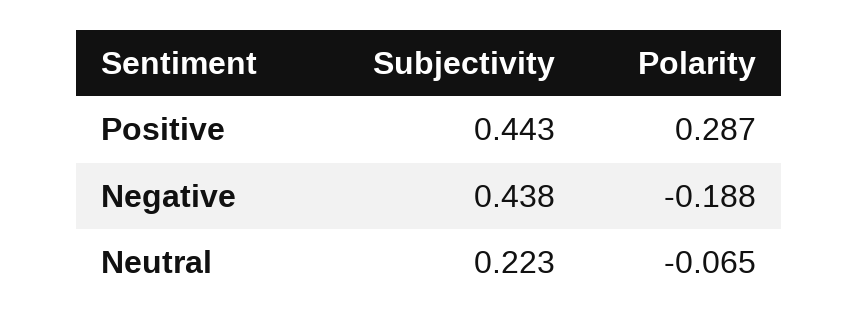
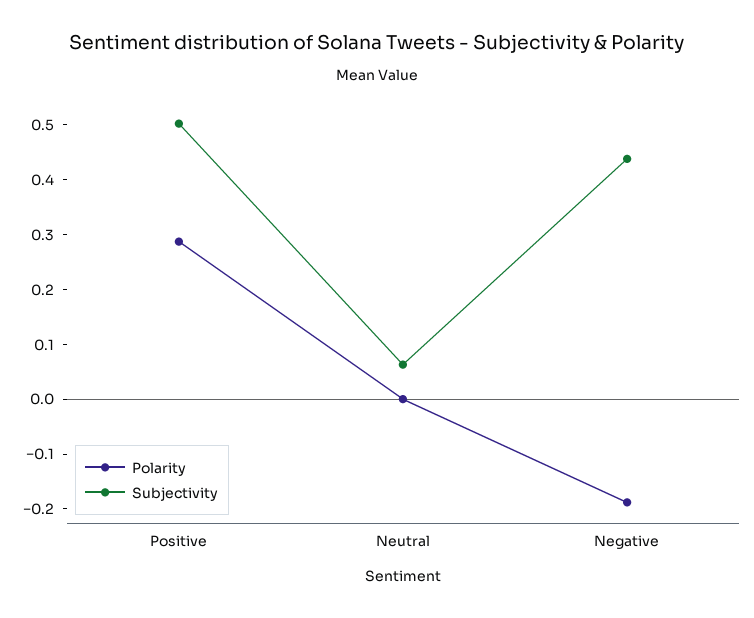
Subjectivity, Positive: 0.443 -> 0.5
Subjectivity, Neutral: 0.223 -> 0.06
Polarity, Neutral: -0.065 -> 0

